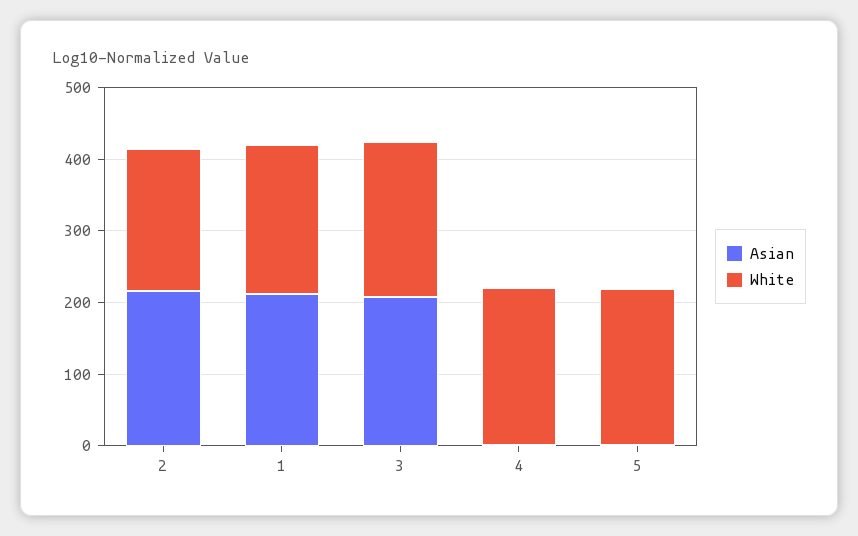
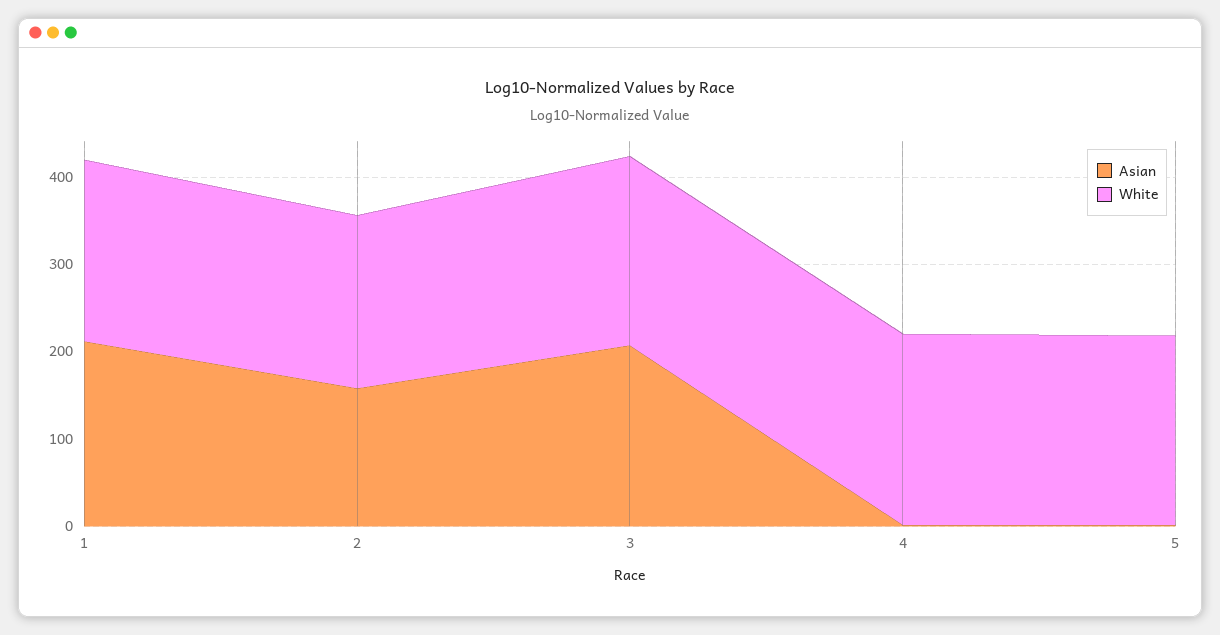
Asian, 2: 220 -> 160

